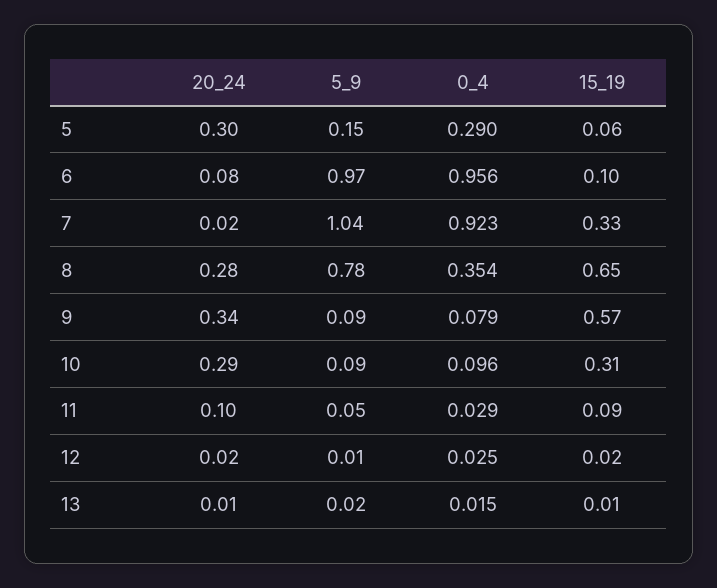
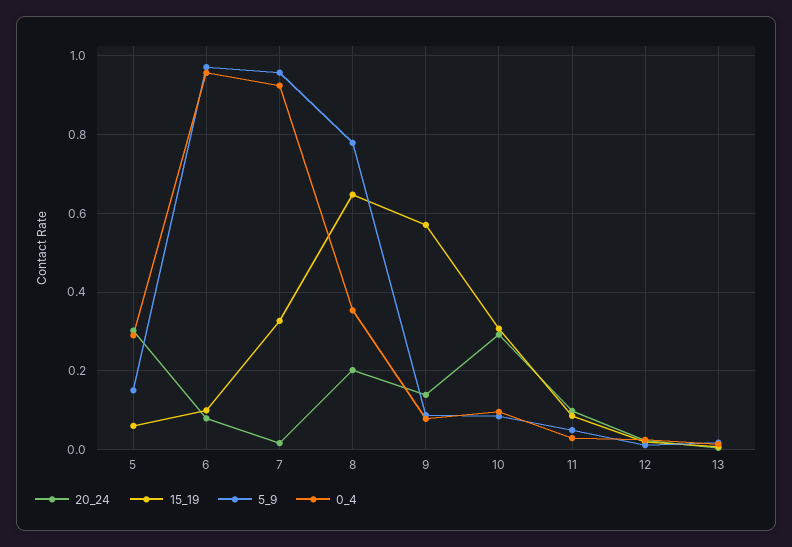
5_9, 7: 1.04 -> 0.96
20_24, 8: 0.28 -> 0.2
20_24, 9: 0.34 -> 0.14

